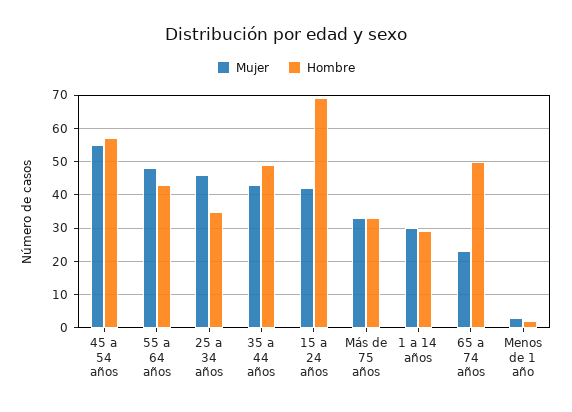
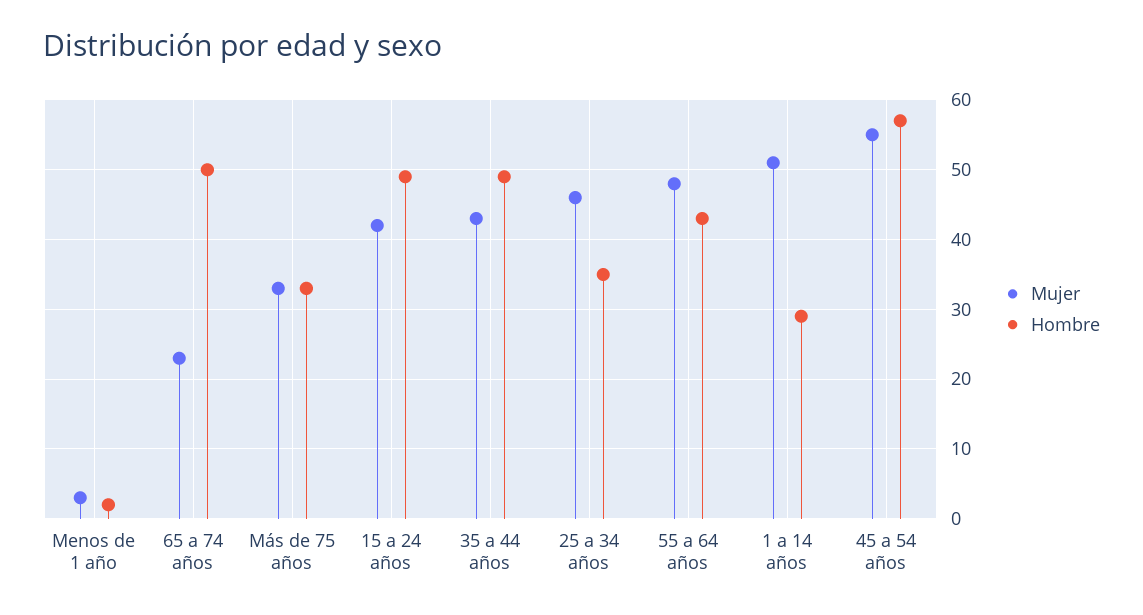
Hombre, 15 a 24 años: 70 -> 49
Mujer, 1 a 14 años: 30 -> 51

